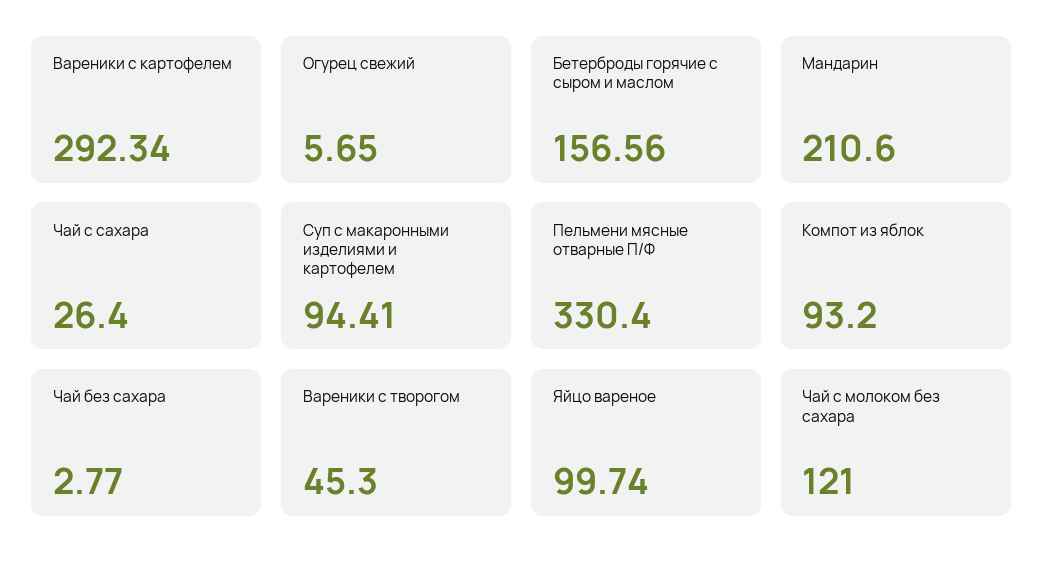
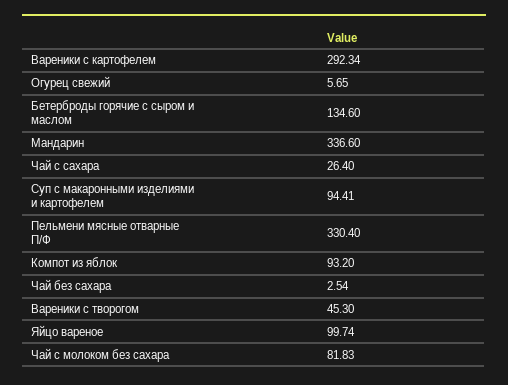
Бетерброды горячие с сыром и маслом: 156.56 -> 134.6
Мандарин: 210.6 -> 336.6
Чай без сахара: 2.77 -> 2.54
Чай с молоком без сахара: 121 -> 81.83

